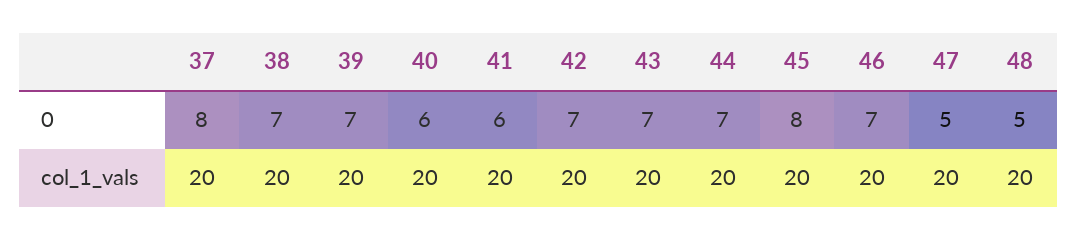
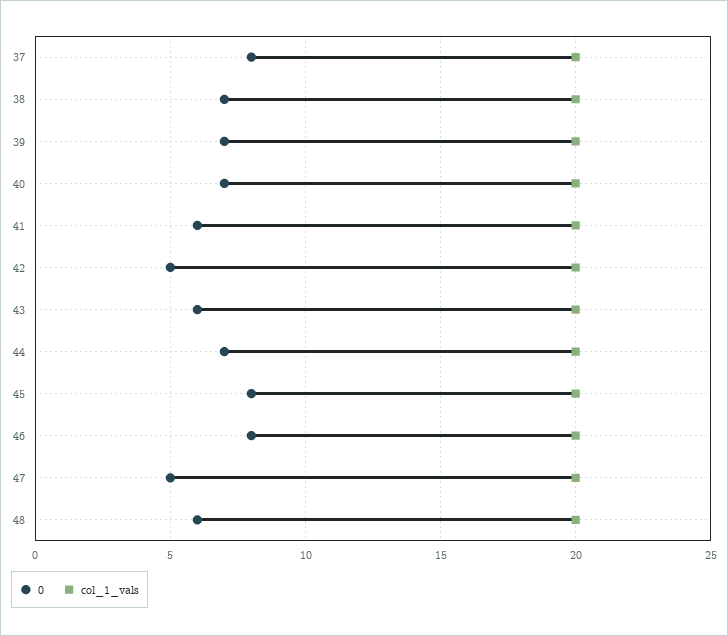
0, 40: 6 -> 7
0, 42: 7 -> 5
0, 43: 7 -> 6
0, 46: 7 -> 8
0, 48: 5 -> 6

